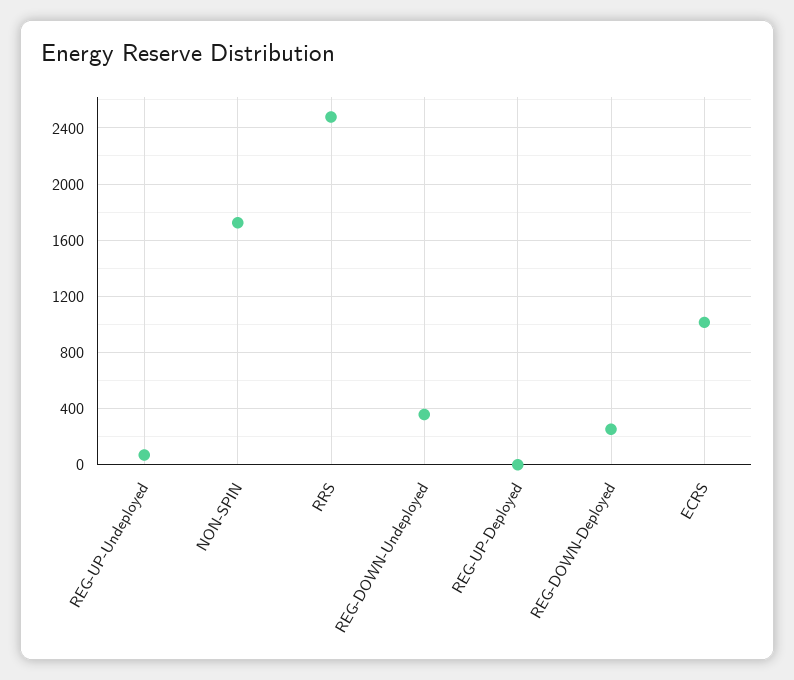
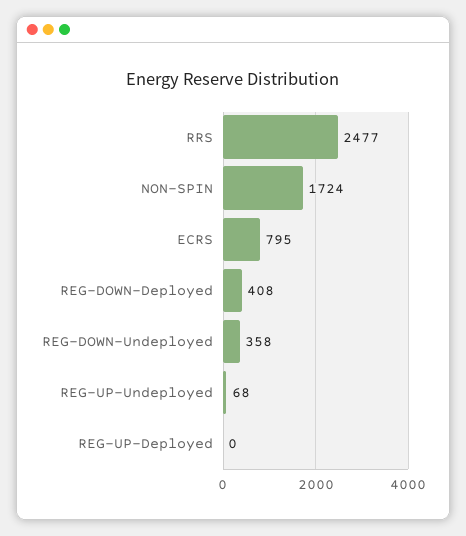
REG-DOWN-Deployed: 250 -> 408
ECRS: 1000 -> 795

